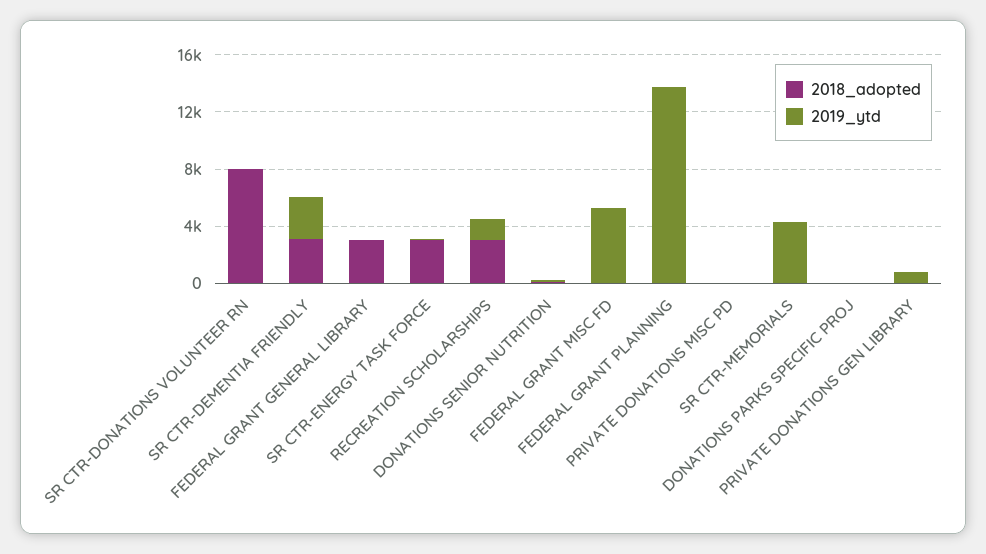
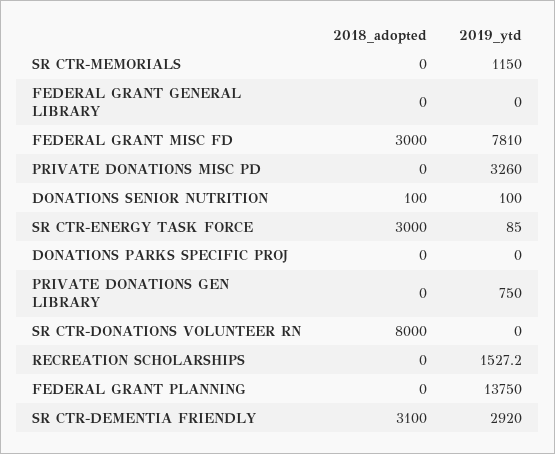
2018_adopted, FEDERAL GRANT GENERAL LIBRARY: 3000 -> 0
2018_adopted, RECREATION SCHOLARSHIPS: 3000 -> 0
2018_adopted, FEDERAL GRANT MISC FD: 0 -> 3000
2019_ytd, FEDERAL GRANT MISC FD: 5000 -> 7810
2019_ytd, PRIVATE DONATIONS MISC PD: 0 -> 3260
2019_ytd, SR CTR-MEMORIALS: 4000 -> 1150

